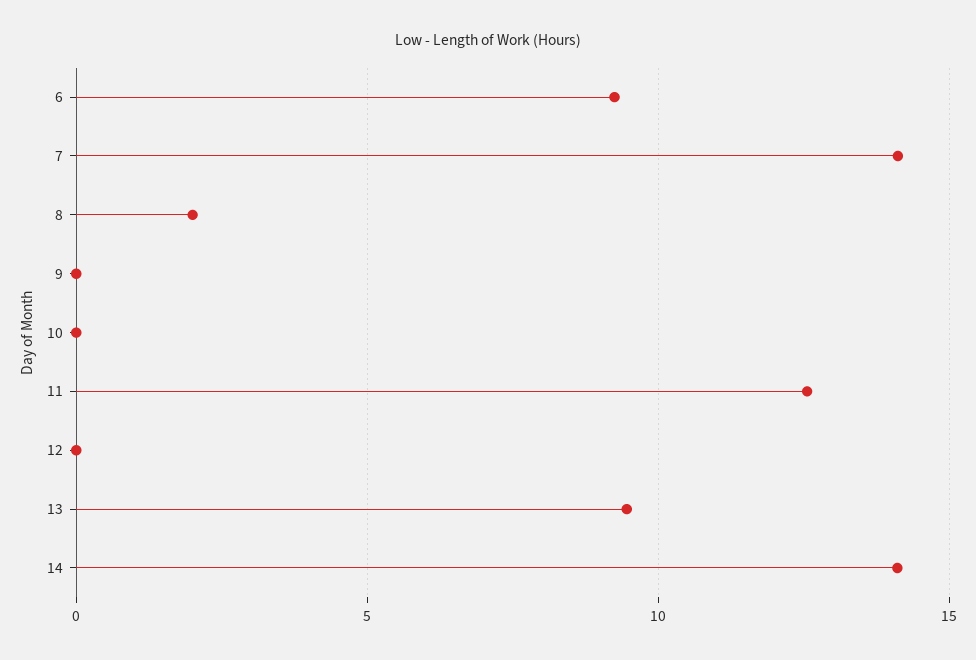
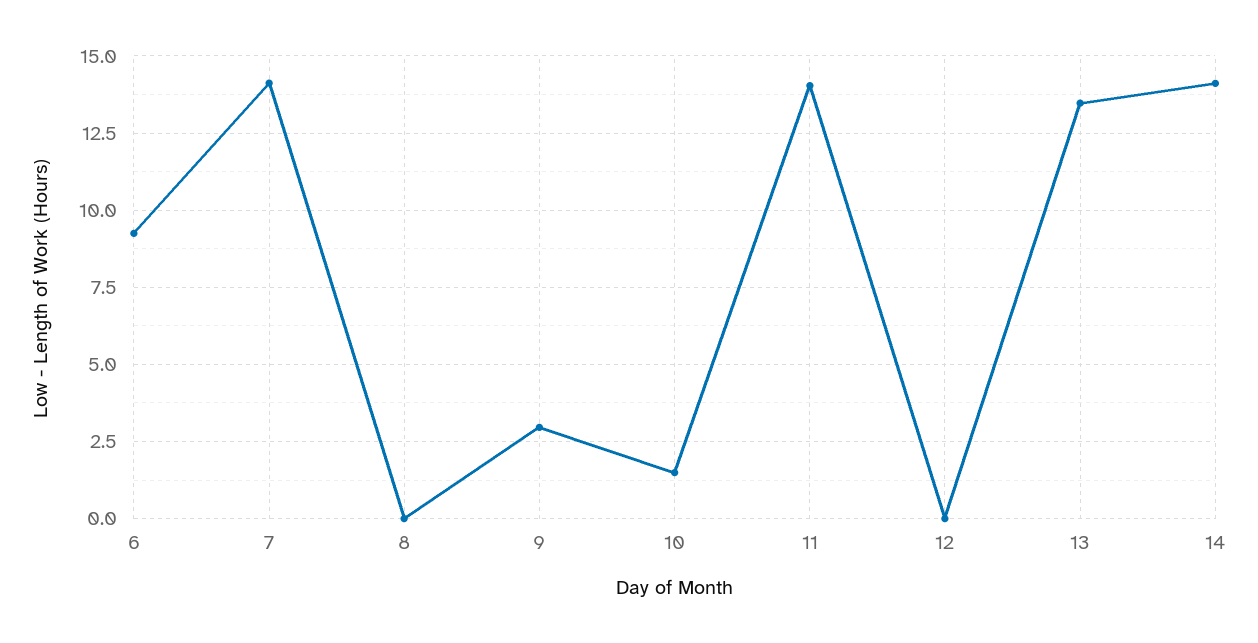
8: 2 -> 0
9: 0 -> 3
10: 0 -> 1.5
11: 12.5 -> 14
13: 9.5 -> 13.5

